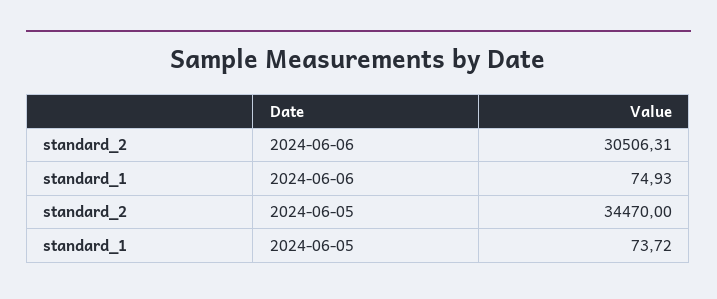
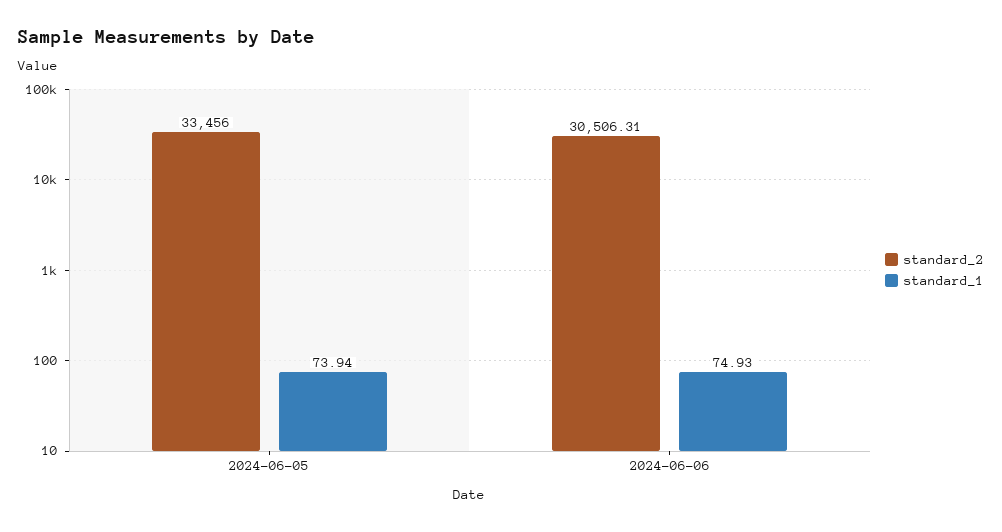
standard_2, 2024-06-05: 34470 -> 33456
standard_1, 2024-06-05: 73.72 -> 73.94

